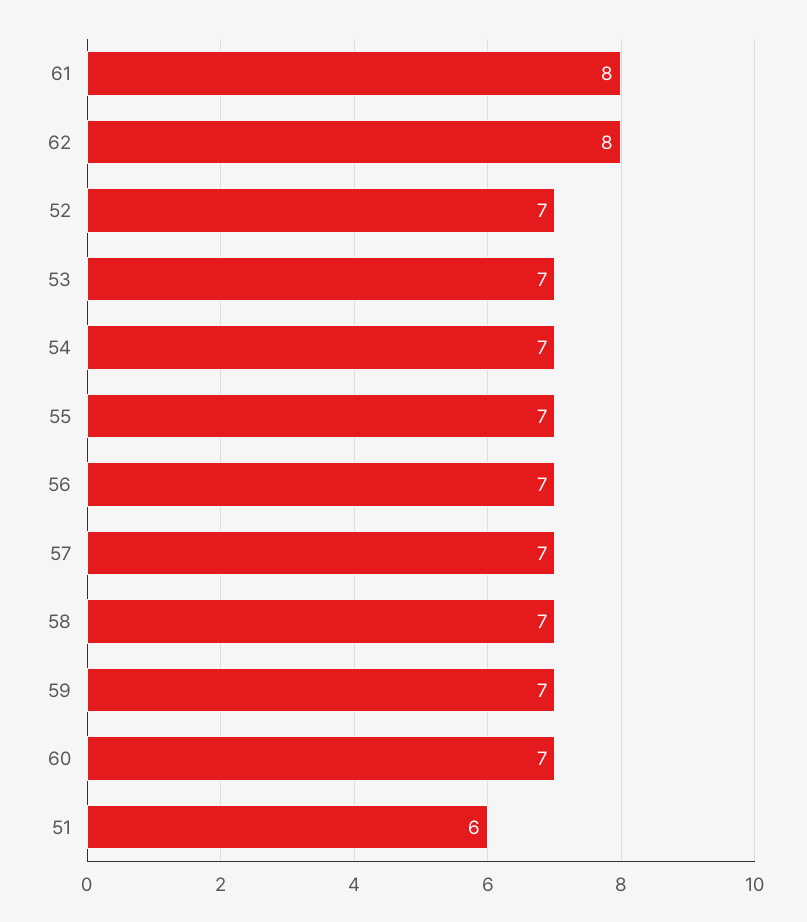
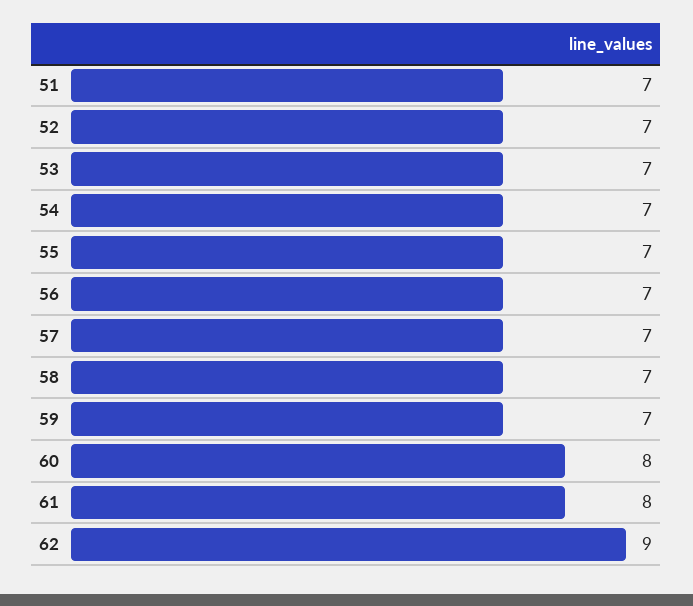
62: 8 -> 9
60: 7 -> 8
51: 6 -> 7

